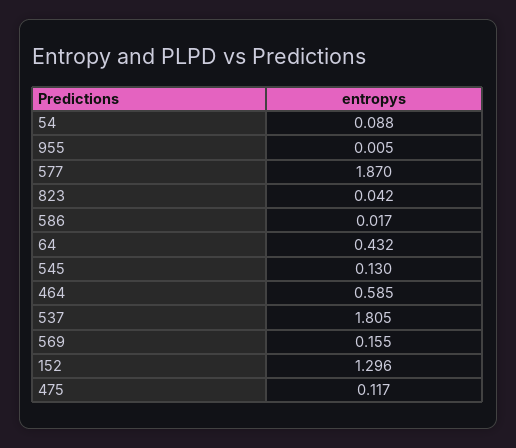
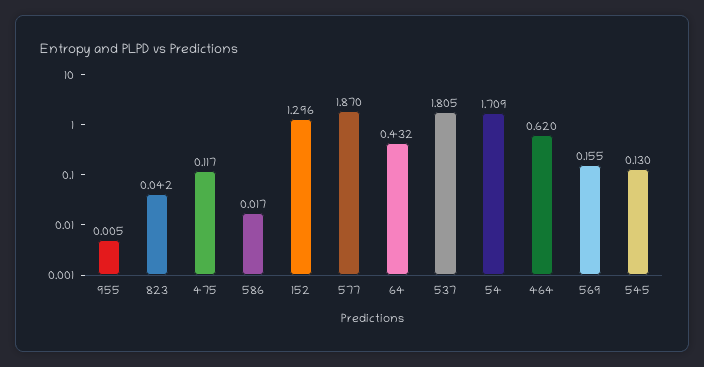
54: 0.088 -> 1.709
464: 0.585 -> 0.62

